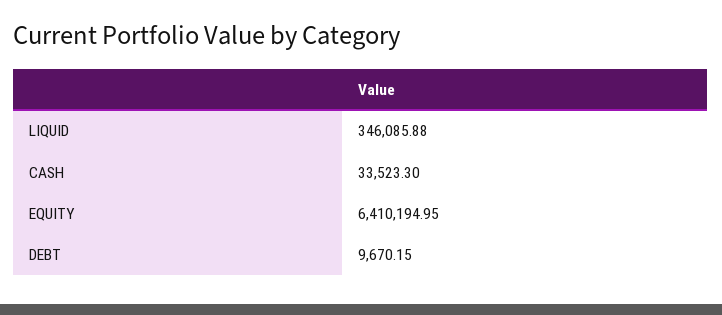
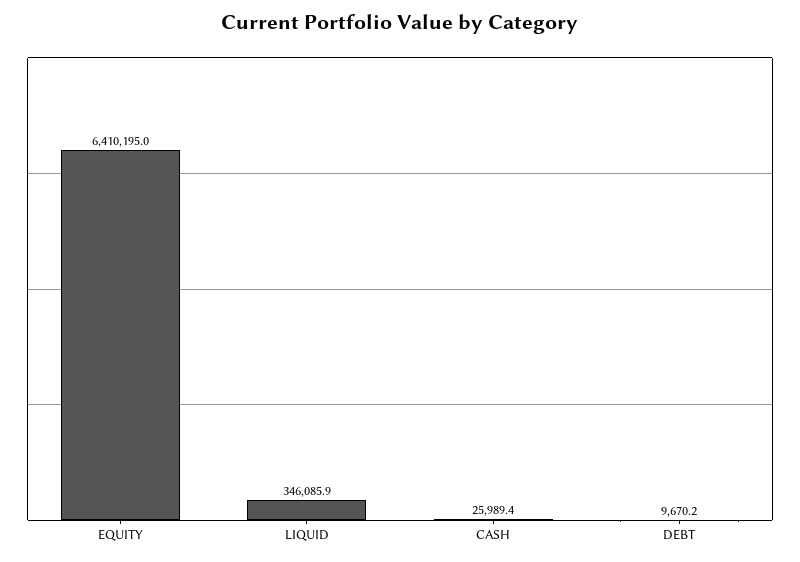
CASH: 33523.3 -> 25989.4

